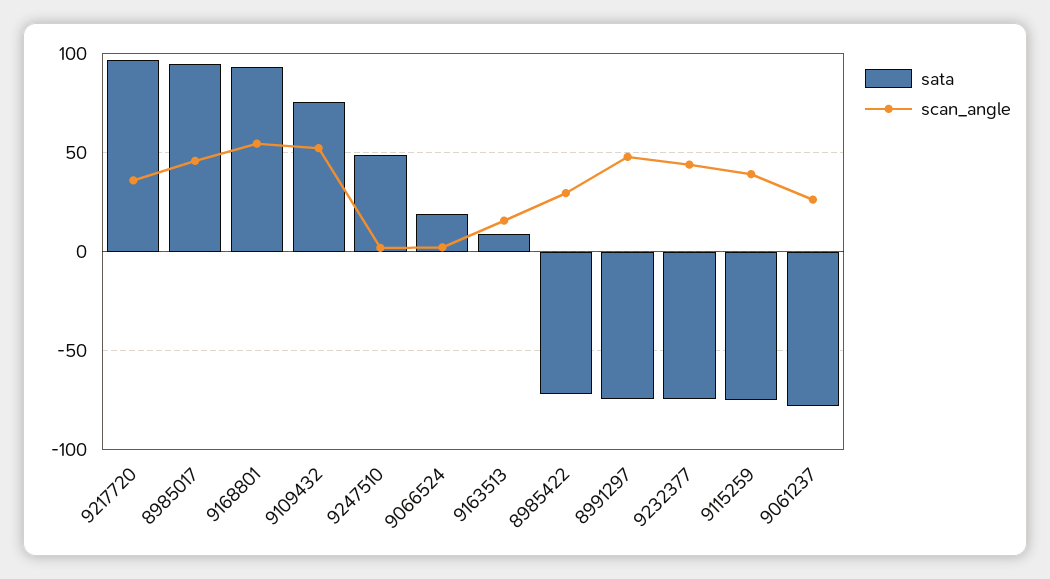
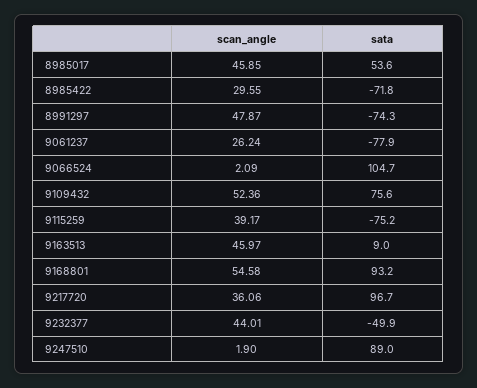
sata, 8985017: 95 -> 53.6
sata, 9247510: 50 -> 89
sata, 9066524: 20 -> 104.7
scan_angle, 9163513: 15 -> 45.97
sata, 9232377: -75 -> -49.9

